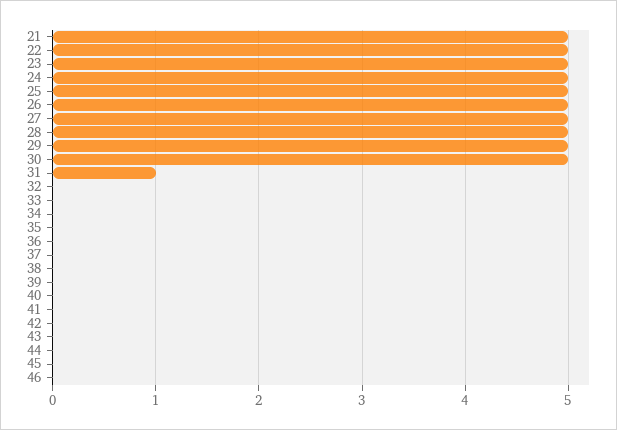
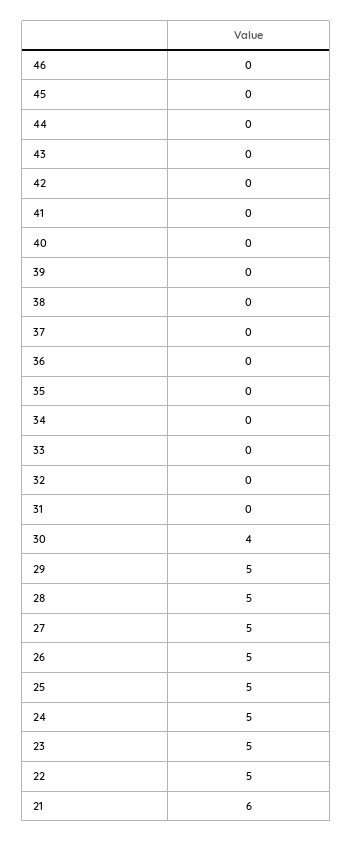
21: 5 -> 6
30: 5 -> 4
31: 1 -> 0

